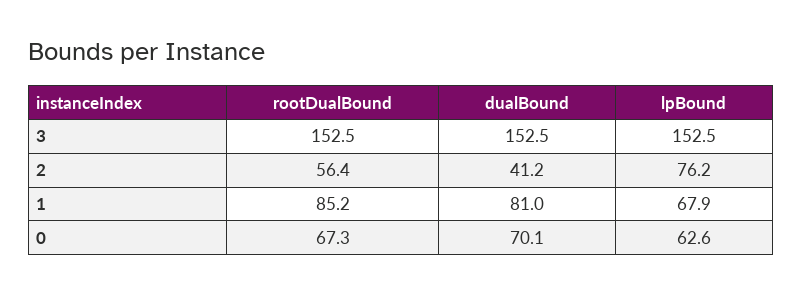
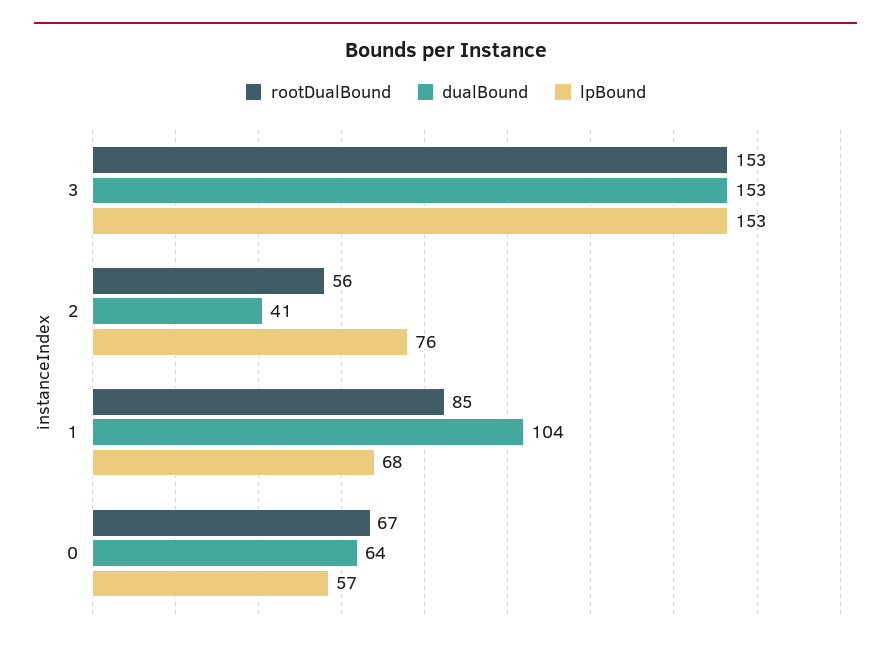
dualBound, 1: 81 -> 104
dualBound, 0: 70.1 -> 64
lpBound, 0: 62.6 -> 57

